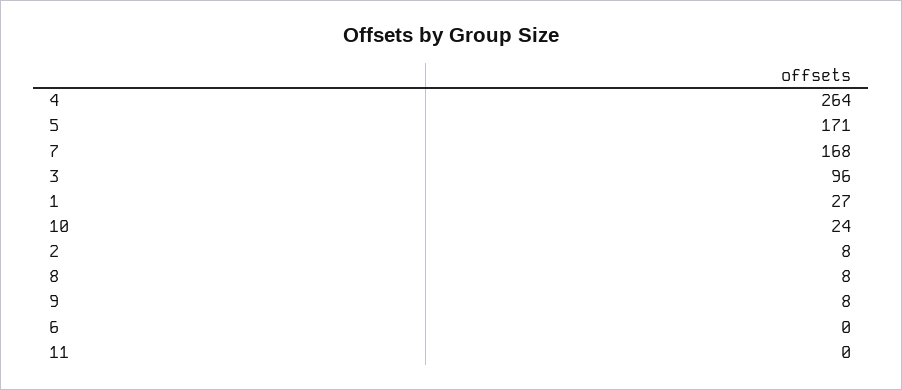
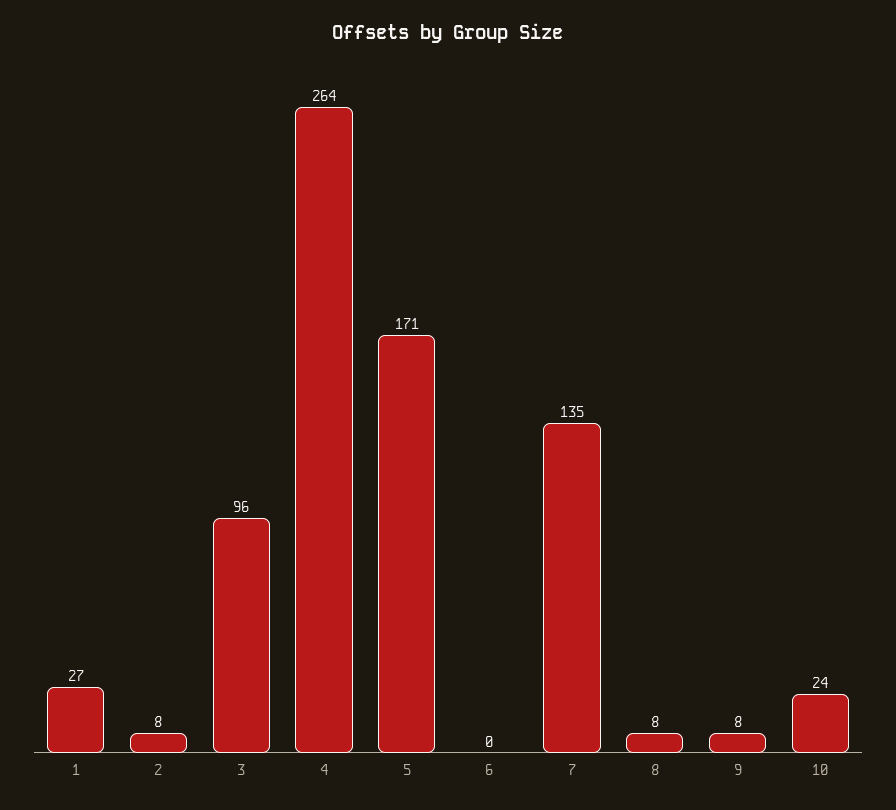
7: 168 -> 135
11: 0 -> none

